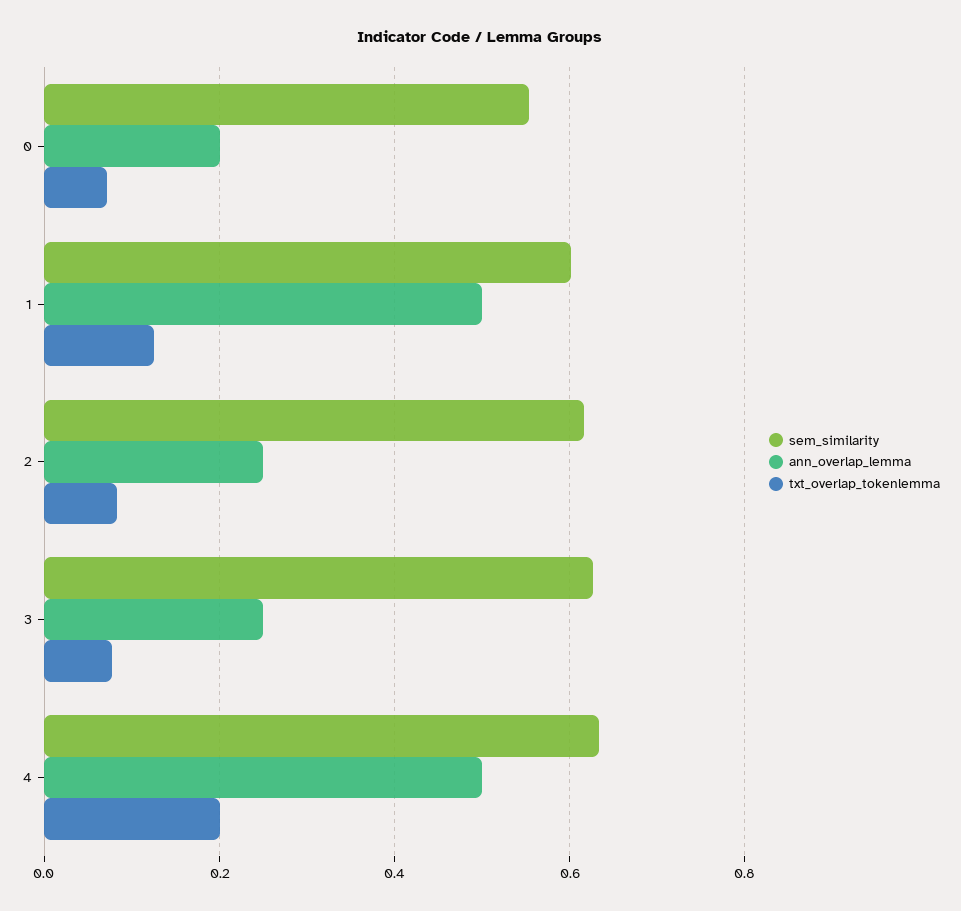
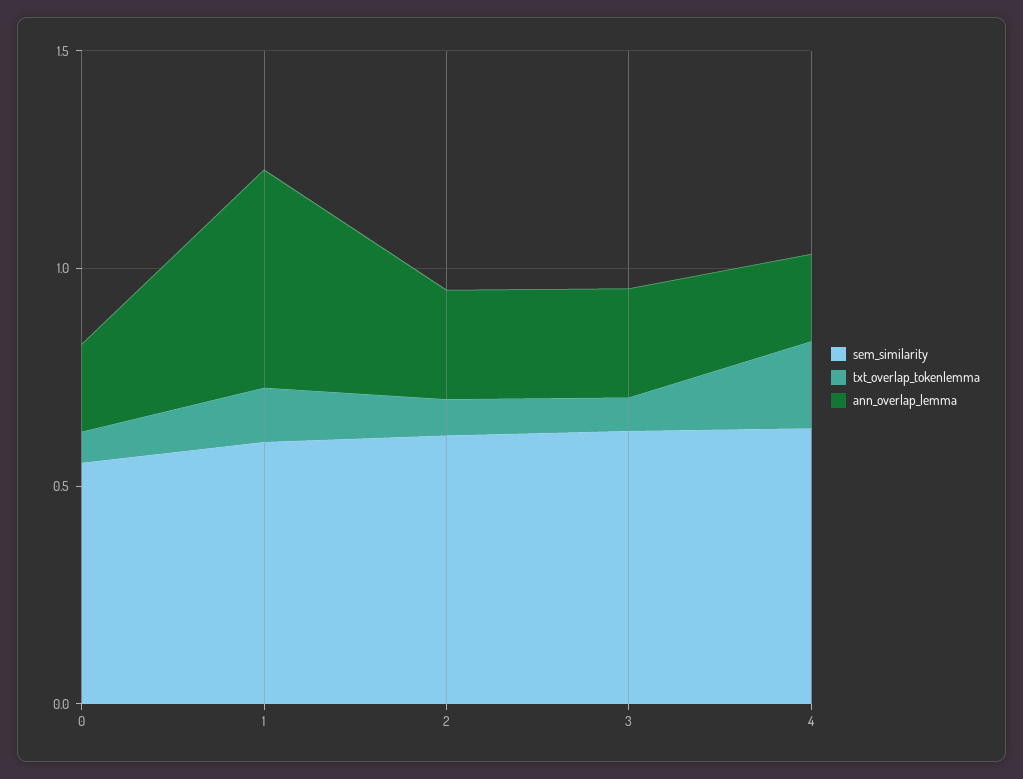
ann_overlap_lemma, 4: 0.5 -> 0.2

